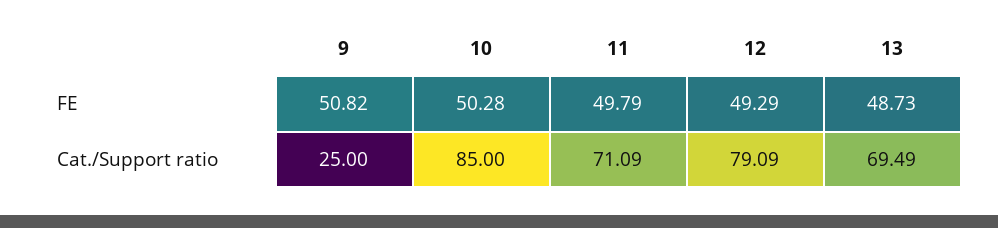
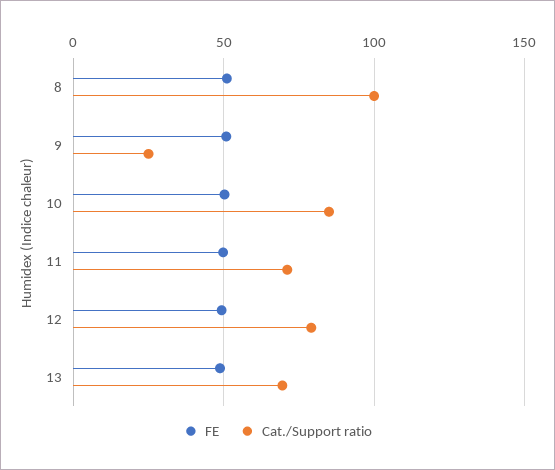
FE, 8: none -> 50
Cat./Support ratio, 8: none -> 100

